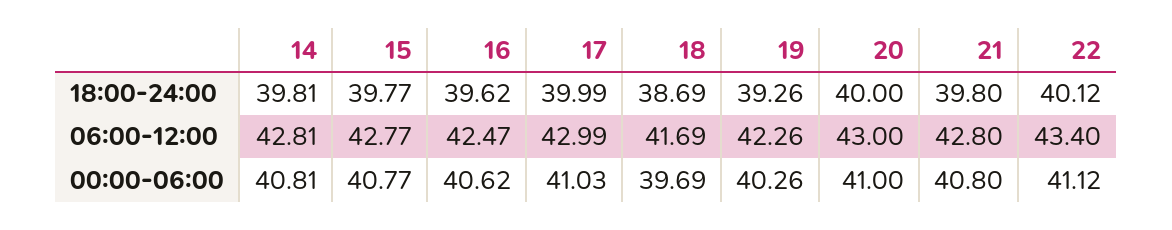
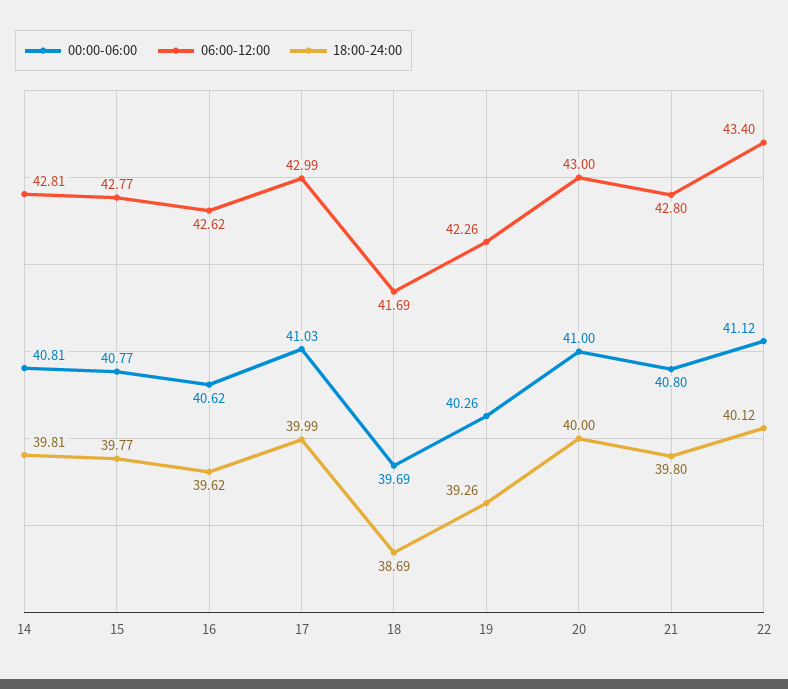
06:00-12:00, 16: 42.47 -> 42.62

